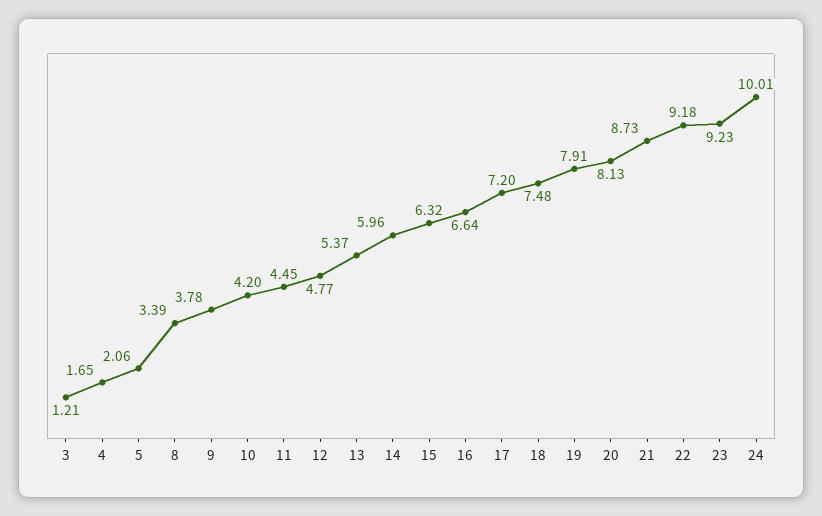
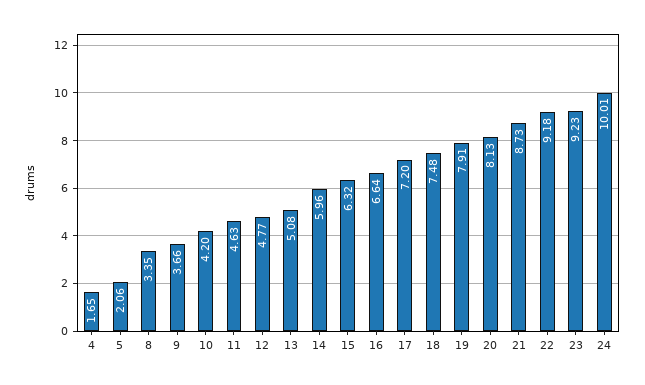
3: 1.21 -> none
8: 3.39 -> 3.35
9: 3.78 -> 3.66
11: 4.45 -> 4.63
13: 5.37 -> 5.08

